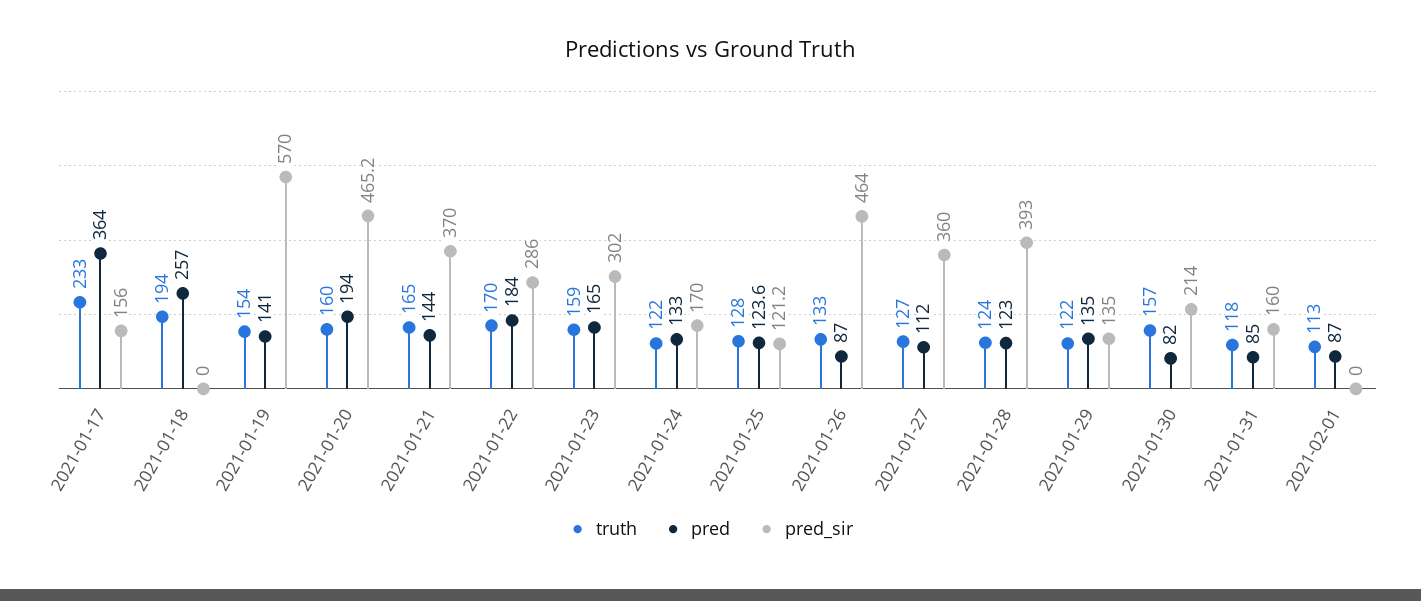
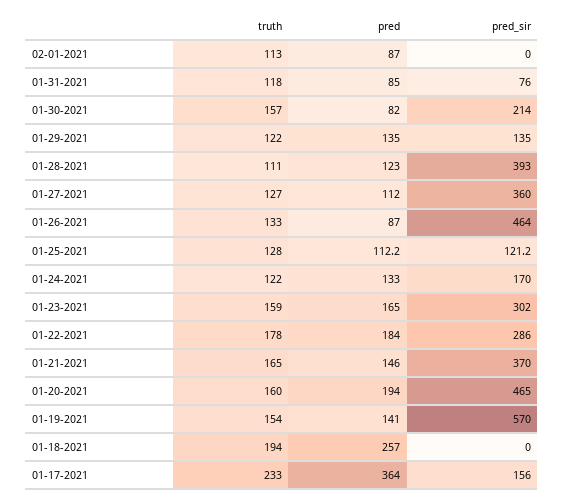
pred_sir, 2021-01-20: 465.2 -> 465
pred, 2021-01-21: 144 -> 146
truth, 2021-01-22: 170 -> 178
pred, 2021-01-25: 123.6 -> 112.2
truth, 2021-01-28: 124 -> 111
pred_sir, 2021-01-31: 160 -> 76

